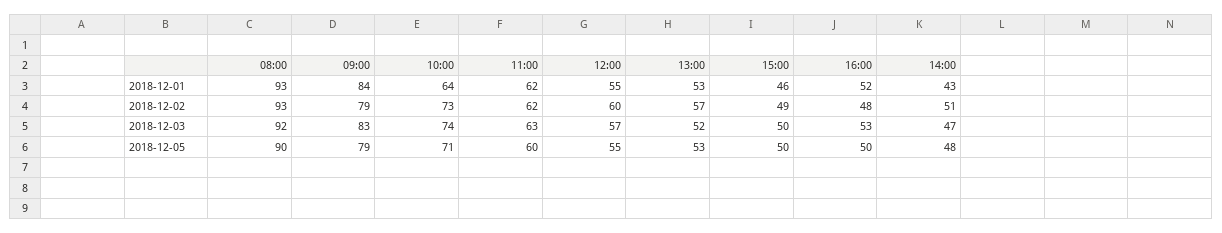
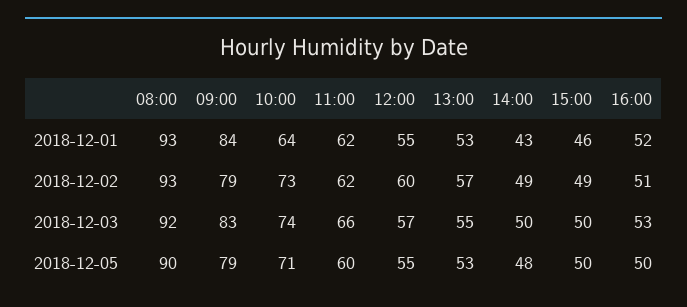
16:00, 2018-12-02: 48 -> 51
14:00, 2018-12-02: 51 -> 49
11:00, 2018-12-03: 63 -> 66
13:00, 2018-12-03: 52 -> 55
14:00, 2018-12-03: 47 -> 50

